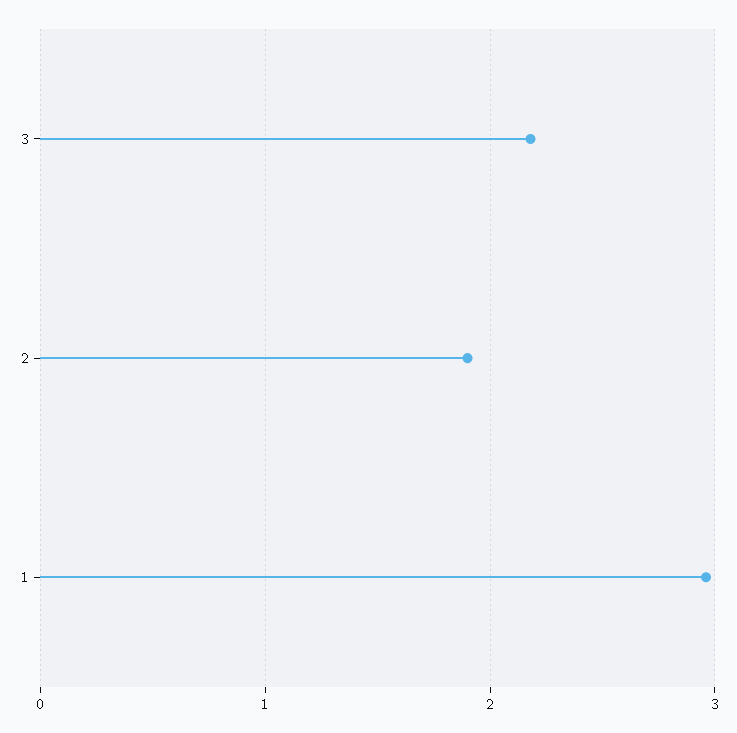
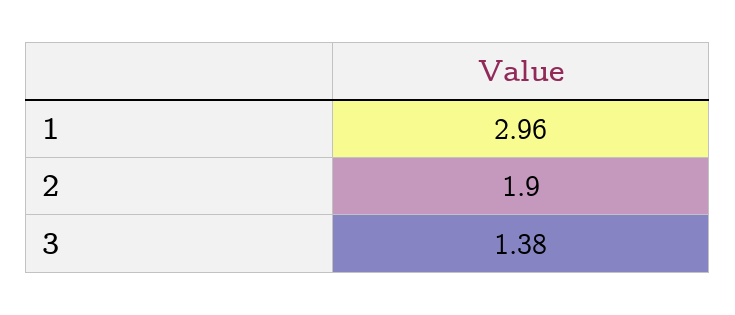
3: 2.2 -> 1.38

